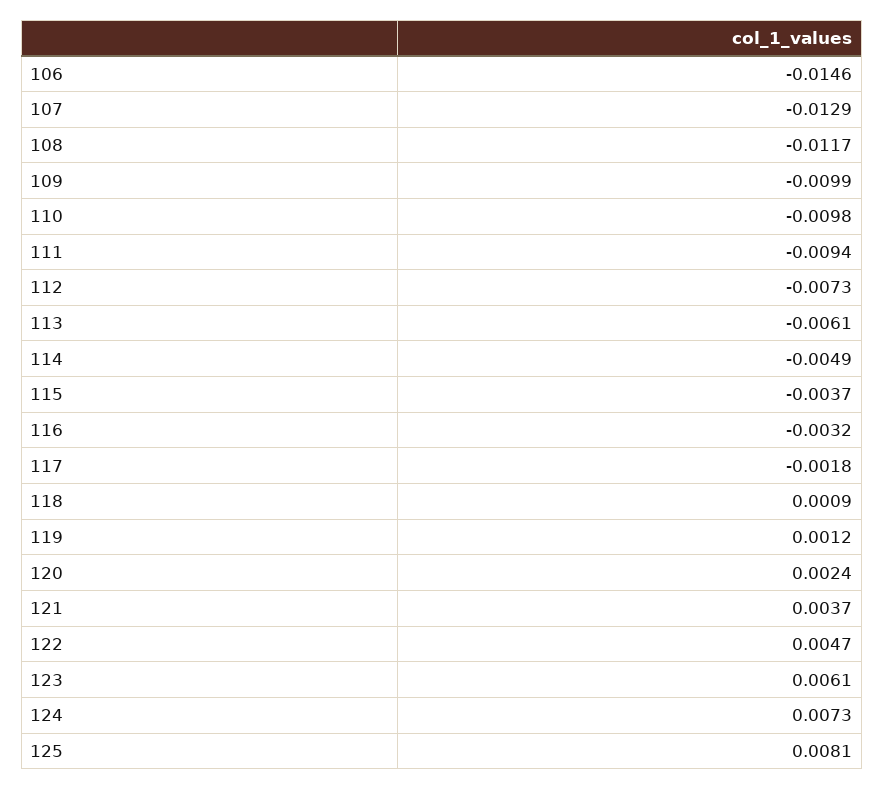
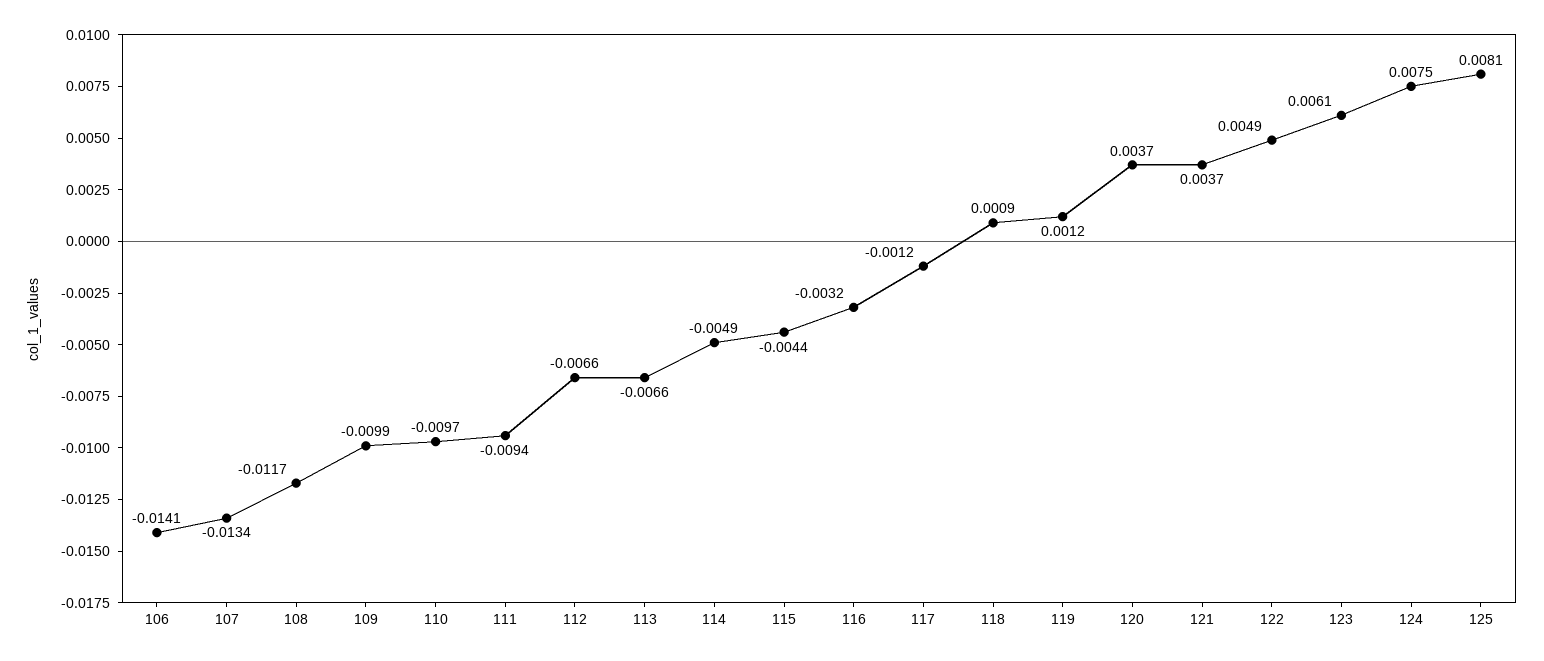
106: -0.0146 -> -0.0141
107: -0.0129 -> -0.0134
110: -0.0098 -> -0.0097
112: -0.0073 -> -0.0066
113: -0.0061 -> -0.0066
115: -0.0037 -> -0.0044
117: -0.0018 -> -0.0012
120: 0.0024 -> 0.0037
122: 0.0047 -> 0.0049
124: 0.0073 -> 0.0075

